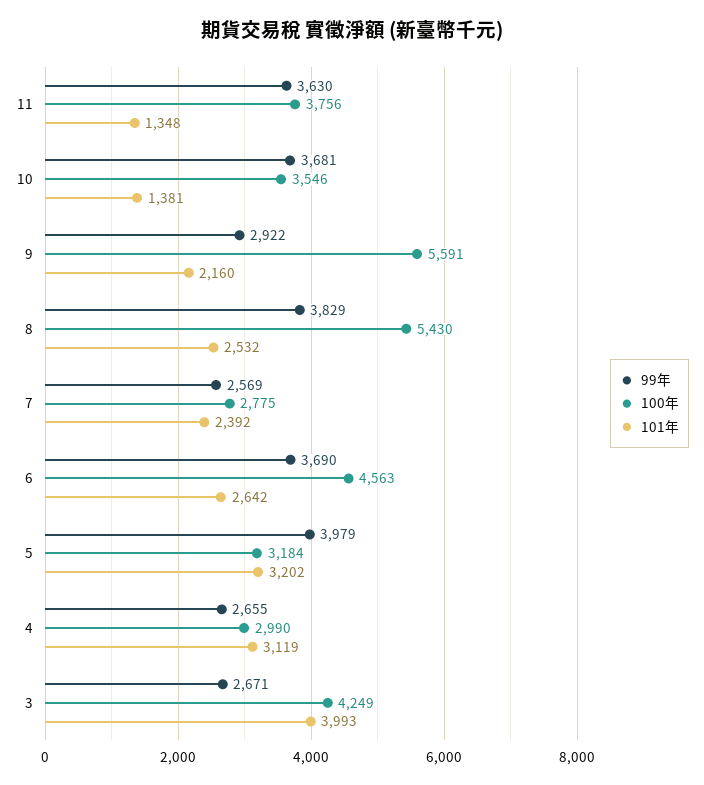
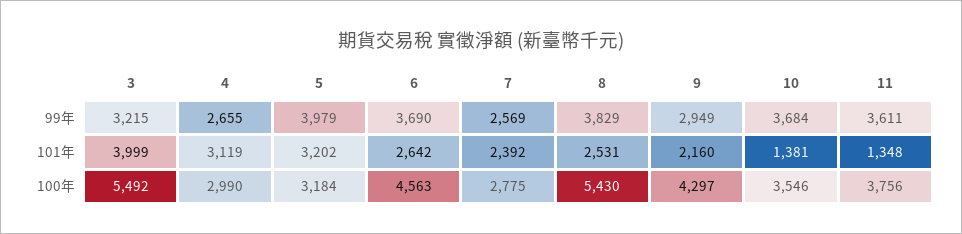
99年, 11: 3630 -> 3611
99年, 10: 3681 -> 3684
99年, 9: 2922 -> 2949
100年, 9: 5591 -> 4297
101年, 8: 2532 -> 2531
99年, 3: 2671 -> 3215
100年, 3: 4249 -> 5492
101年, 3: 3993 -> 3999

